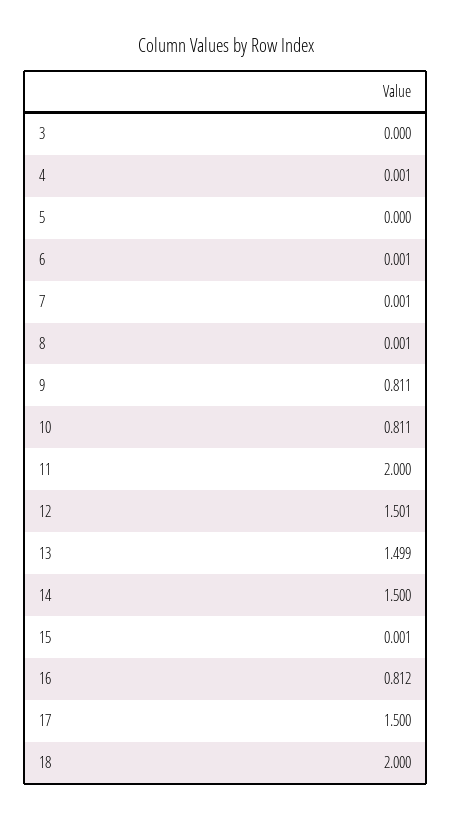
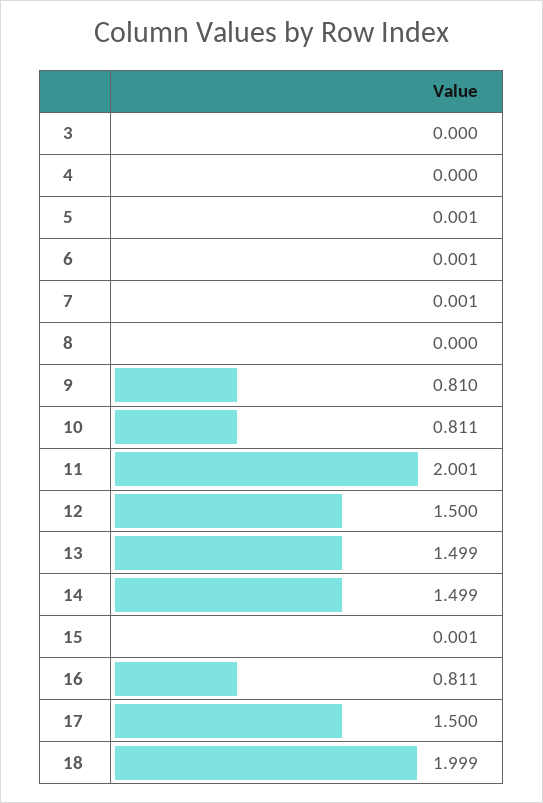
4: 0.001 -> 0
5: 0 -> 0.001
8: 0.001 -> 0
9: 0.811 -> 0.81
11: 2 -> 2.001
12: 1.501 -> 1.5
14: 1.5 -> 1.499
16: 0.812 -> 0.811
18: 2 -> 1.999

